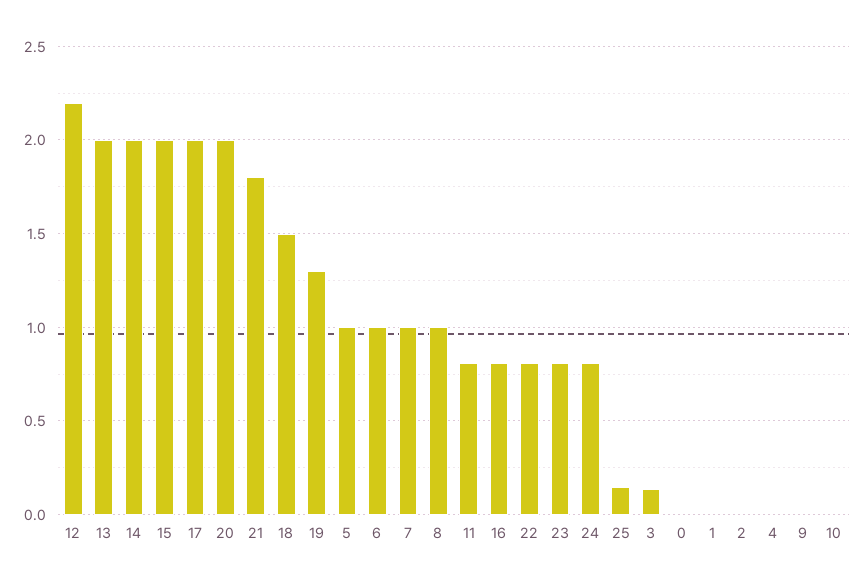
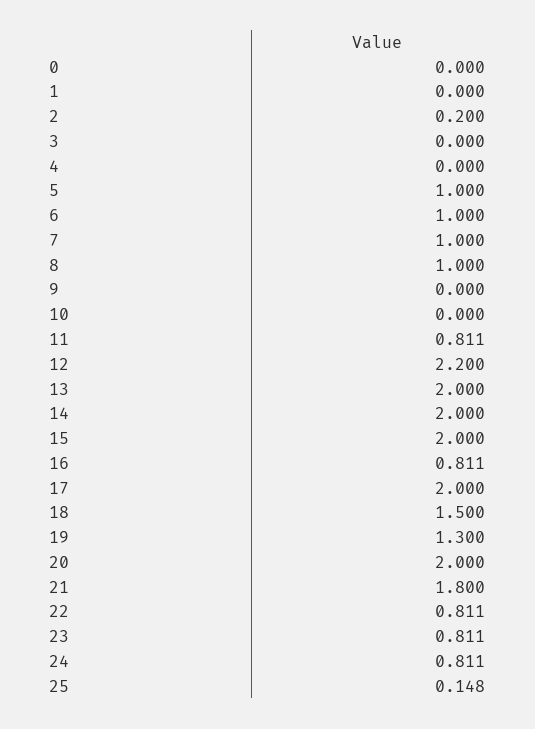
3: 0.15 -> 0
2: 0 -> 0.2

